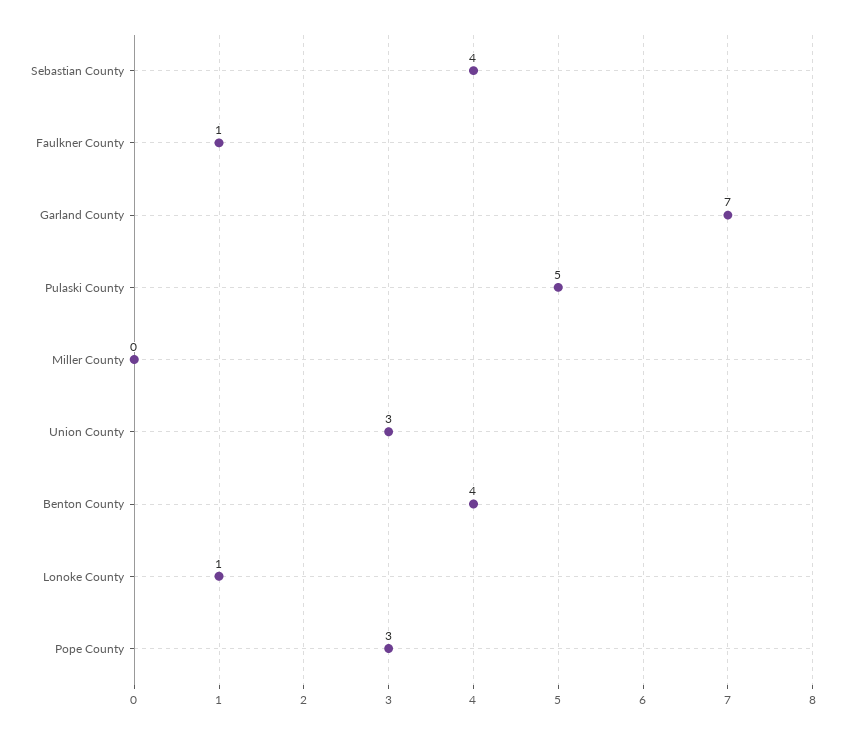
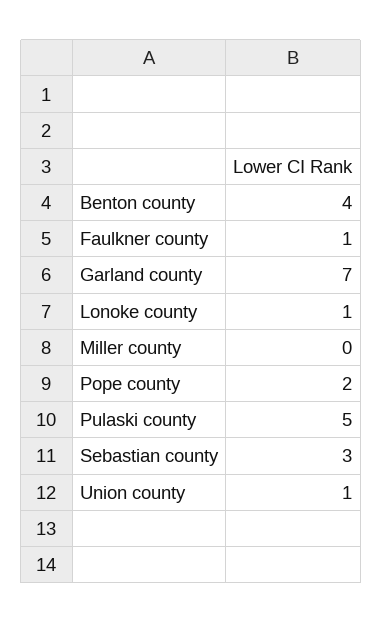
Sebastian County: 4 -> 3
Union County: 3 -> 1
Pope County: 3 -> 2

